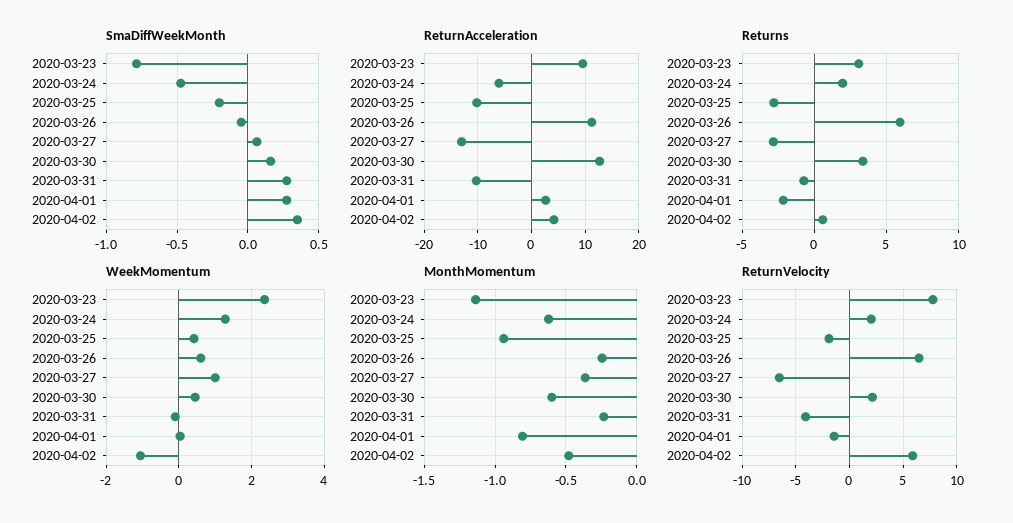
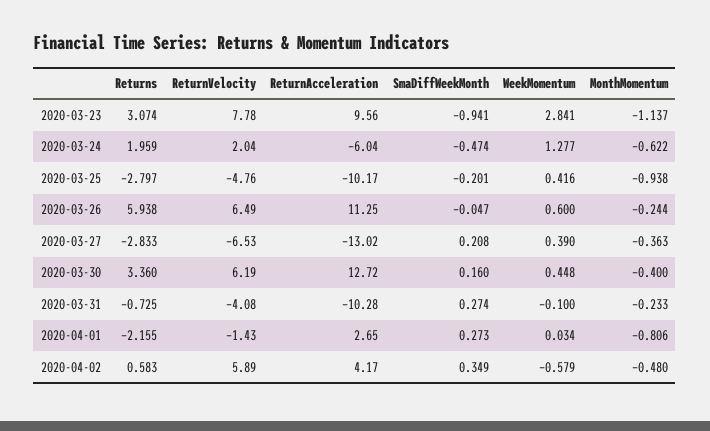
SmaDiffWeekMonth, 2020-03-23: -0.8 -> -0.941
SmaDiffWeekMonth, 2020-03-27: 0.05 -> 0.208
WeekMomentum, 2020-03-23: 2.4 -> 2.841
WeekMomentum, 2020-03-27: 1 -> 0.39
WeekMomentum, 2020-04-02: -1 -> -0.579
MonthMomentum, 2020-03-30: -0.6 -> -0.4
ReturnVelocity, 2020-03-25: -2 -> -4.76
ReturnVelocity, 2020-03-30: 2 -> 6.19

